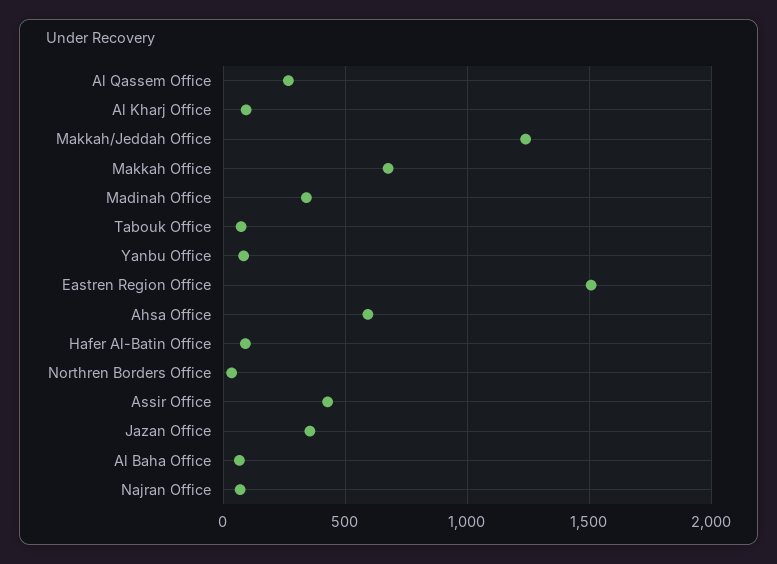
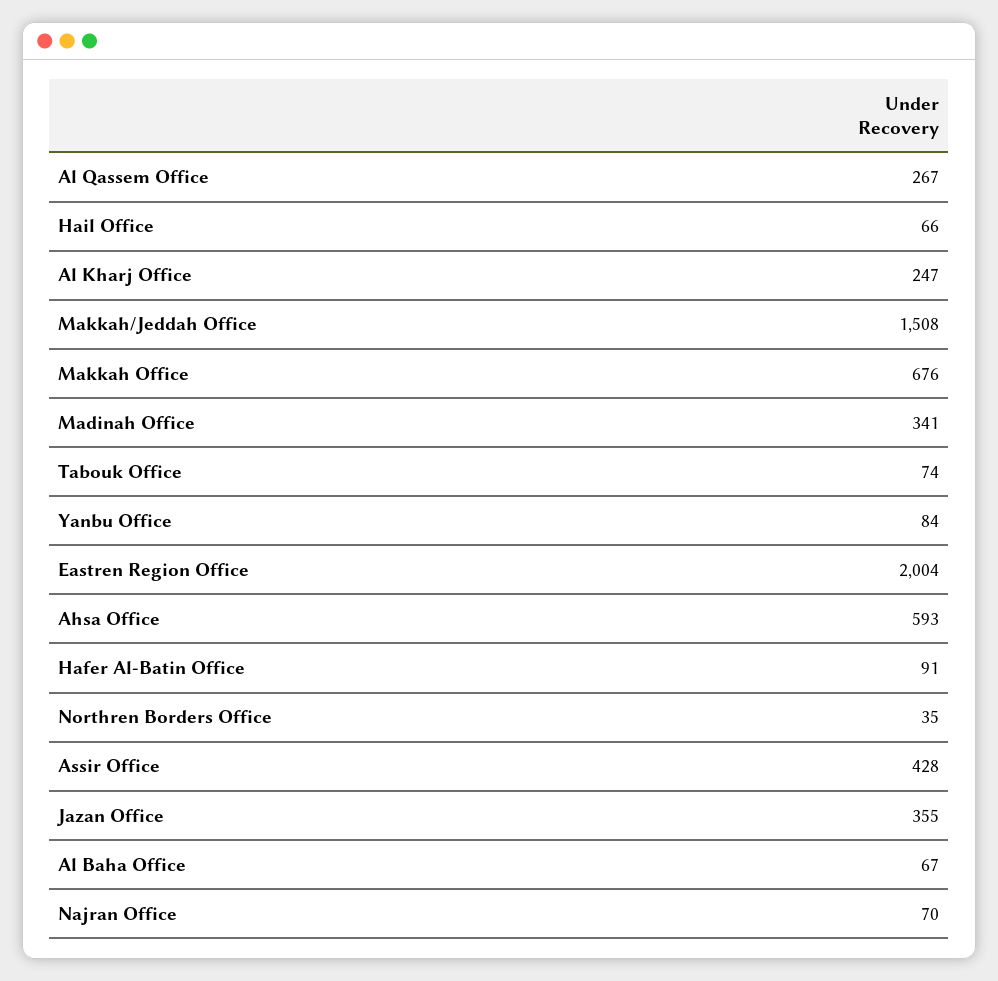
Al Kharj Office: 100 -> 247
Makkah/Jeddah Office: 1250 -> 1508
Eastren Region Office: 1500 -> 2004
Hail Office: none -> 66

